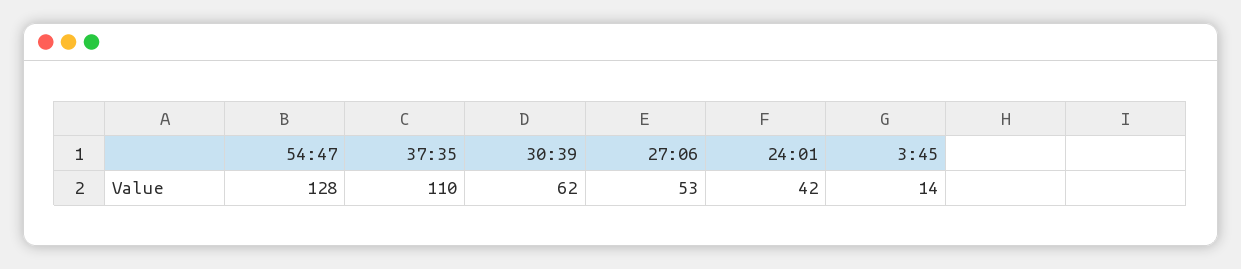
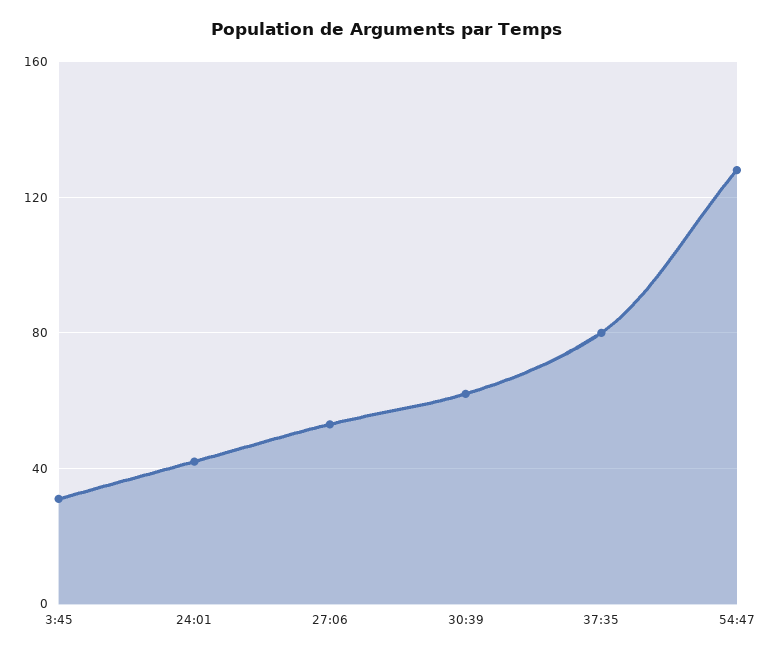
37:35: 110 -> 80
3:45: 14 -> 30

